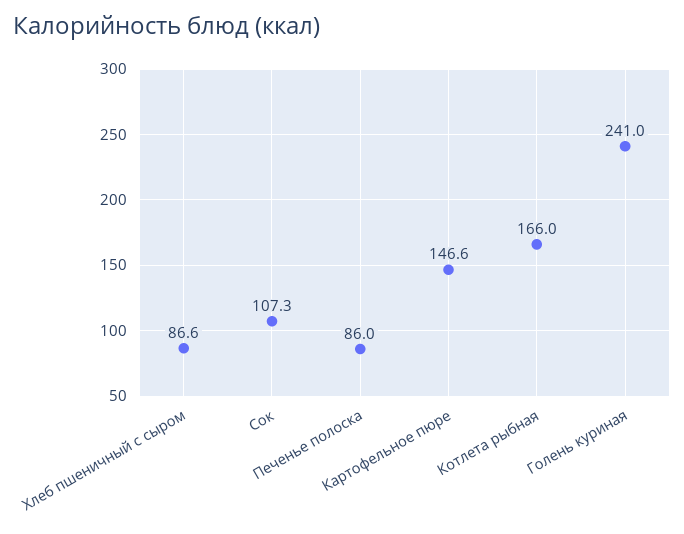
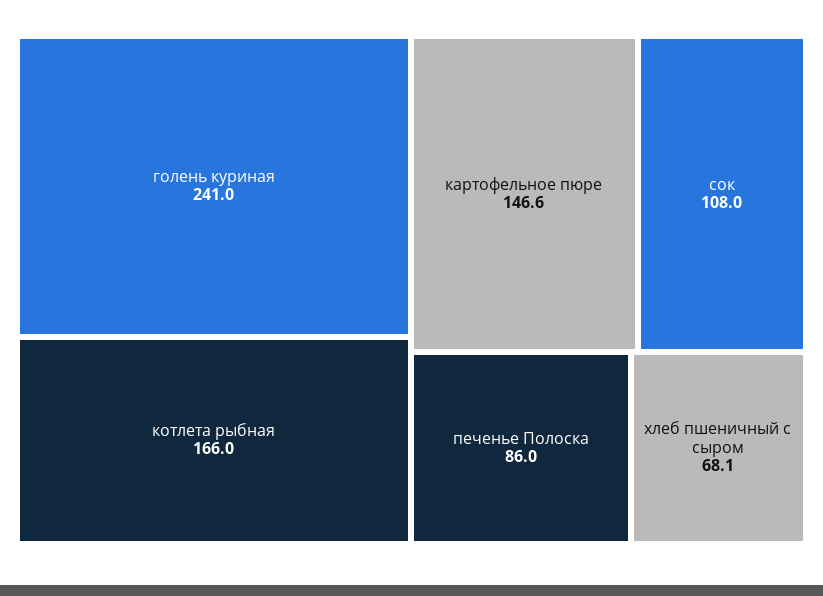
Хлеб пшеничный с сыром: 86.6 -> 68.1
Сок: 107.3 -> 108

